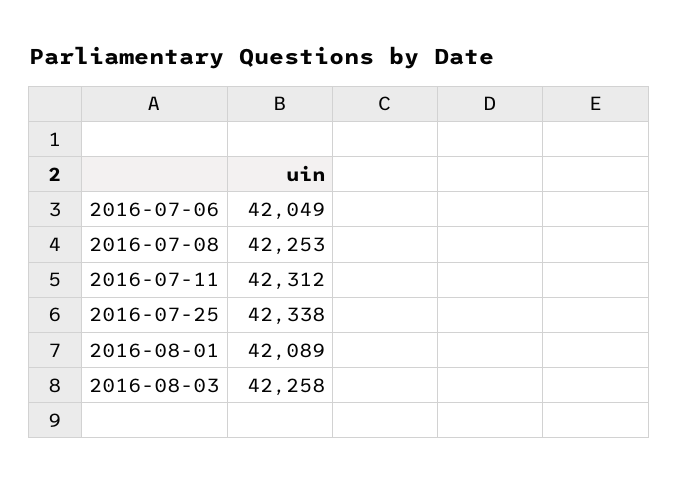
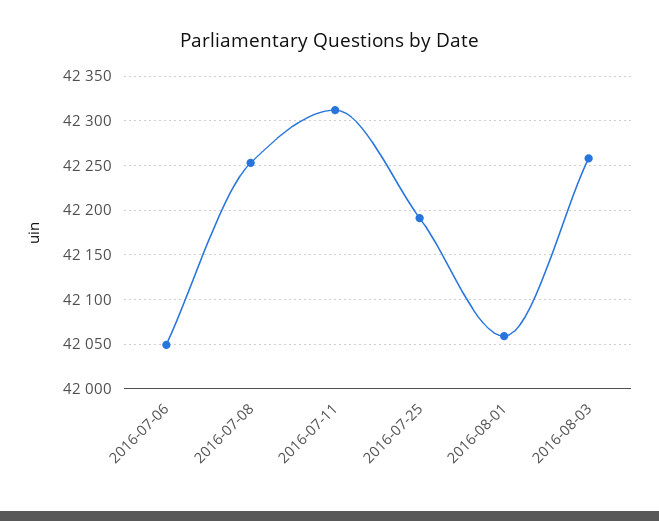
2016-07-25: 42338 -> 42190
2016-08-01: 42089 -> 42060

